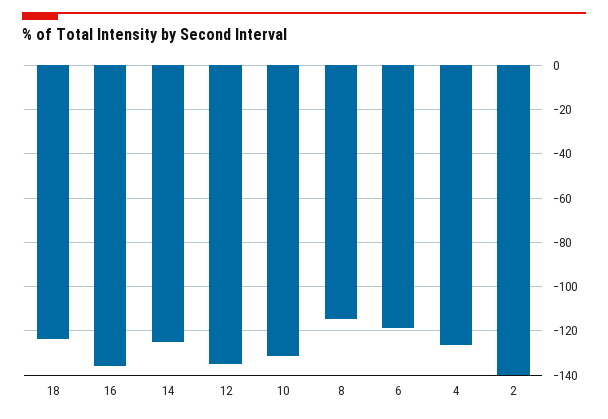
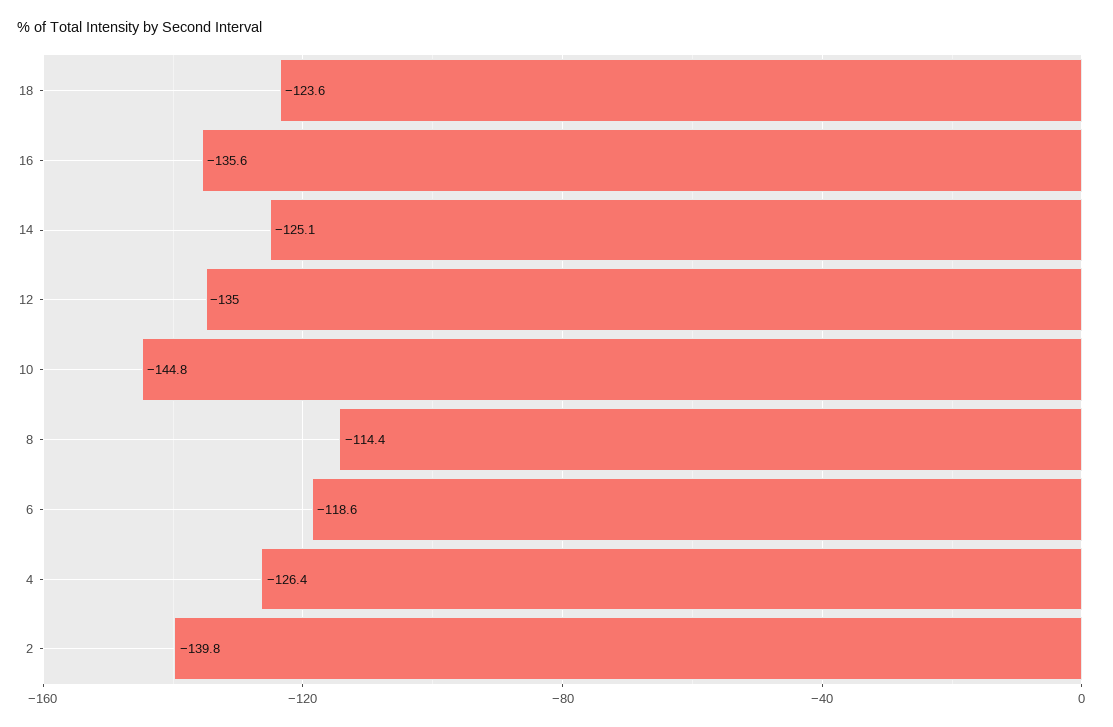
10: -130 -> -144.8

